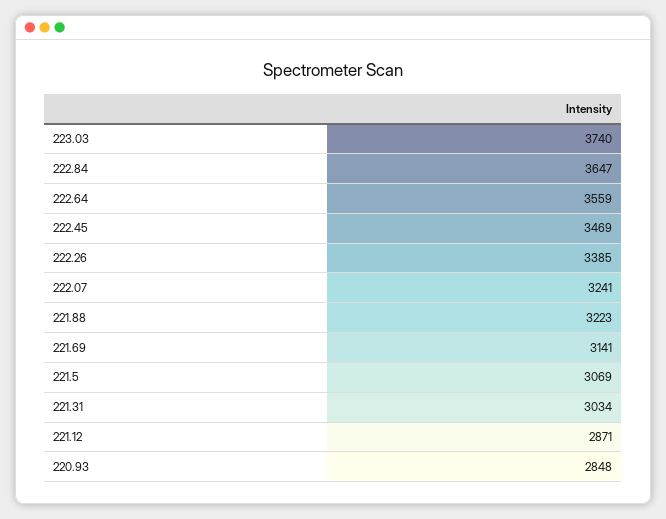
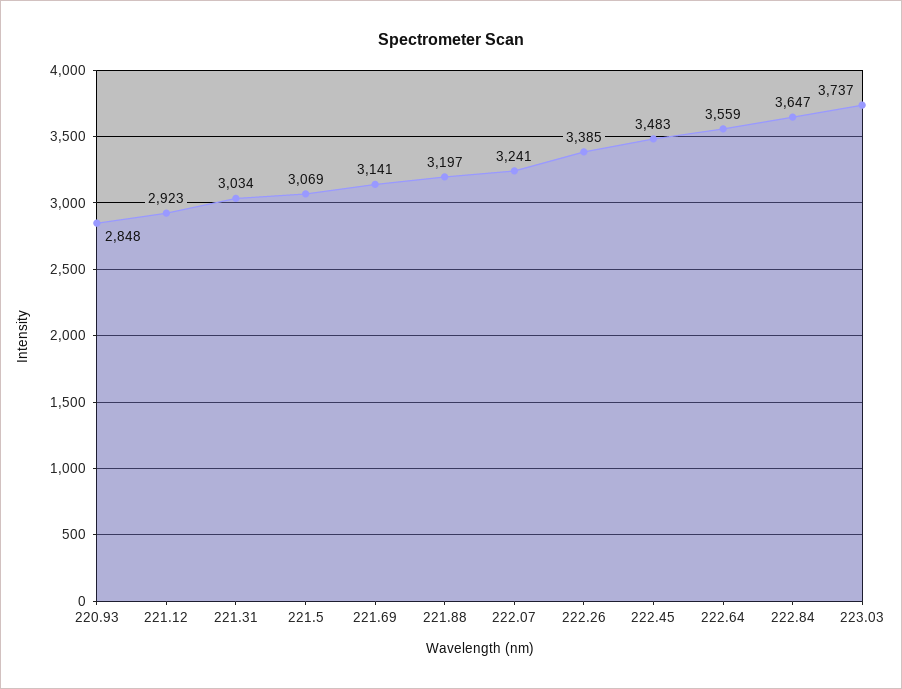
223.03: 3740 -> 3737
222.45: 3469 -> 3483
221.88: 3223 -> 3197
221.12: 2871 -> 2923

